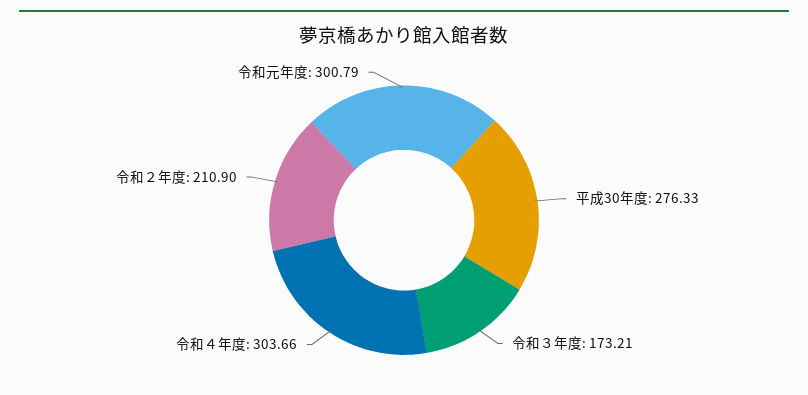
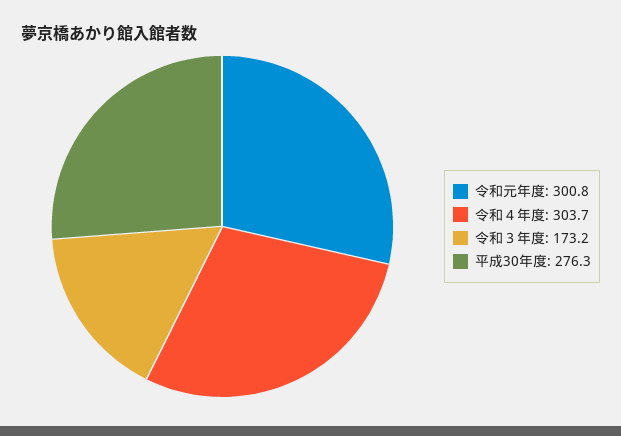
令和２年度: 210.9 -> none

